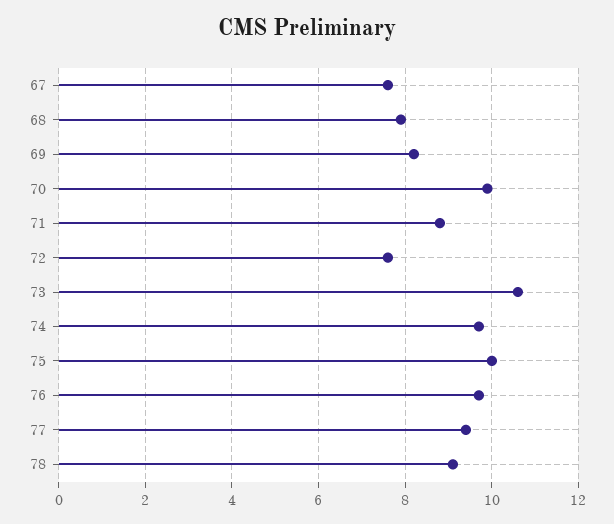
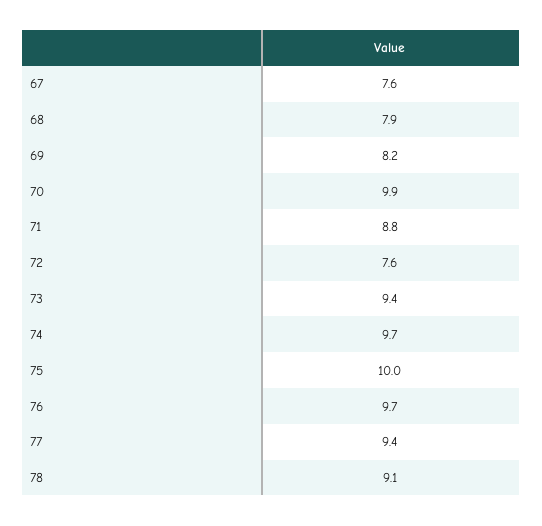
73: 10.5 -> 9.4

